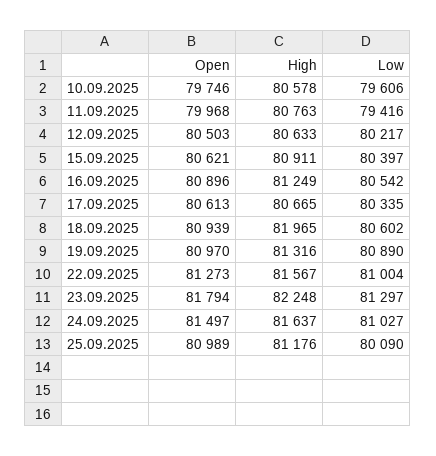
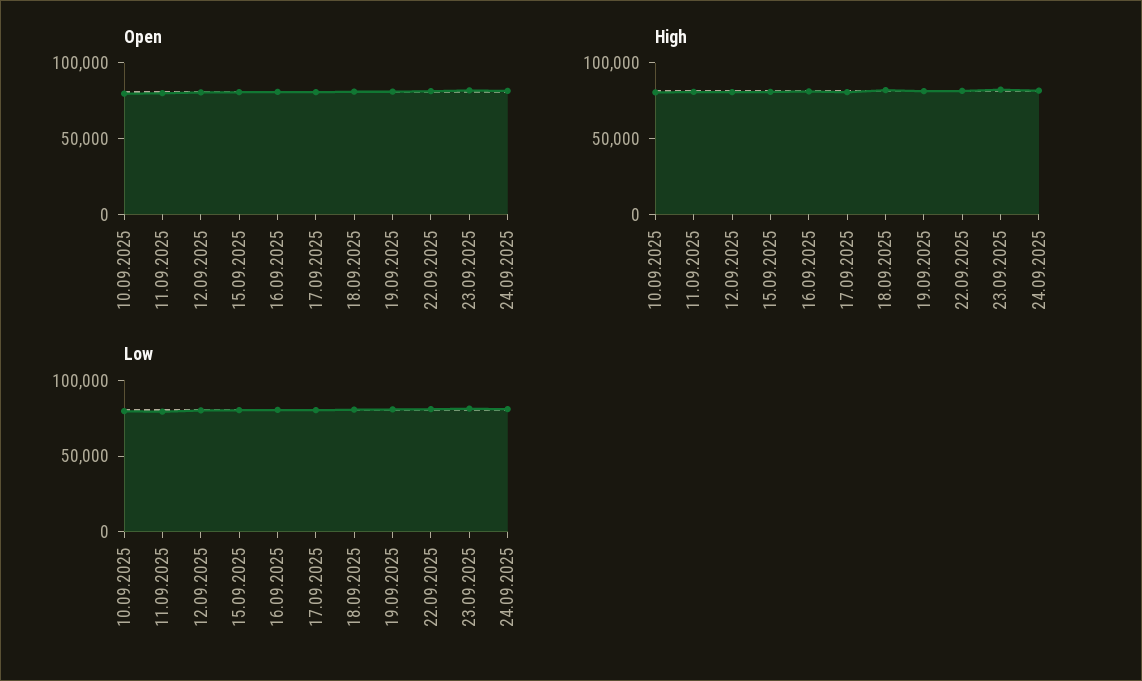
Open, 25.09.2025: 80989 -> none
High, 25.09.2025: 81176 -> none
Low, 25.09.2025: 80090 -> none

